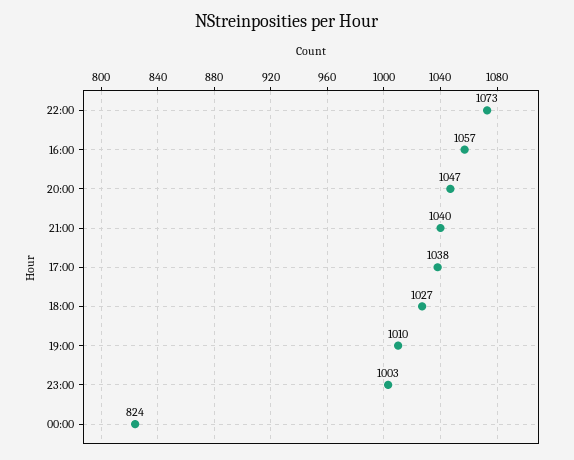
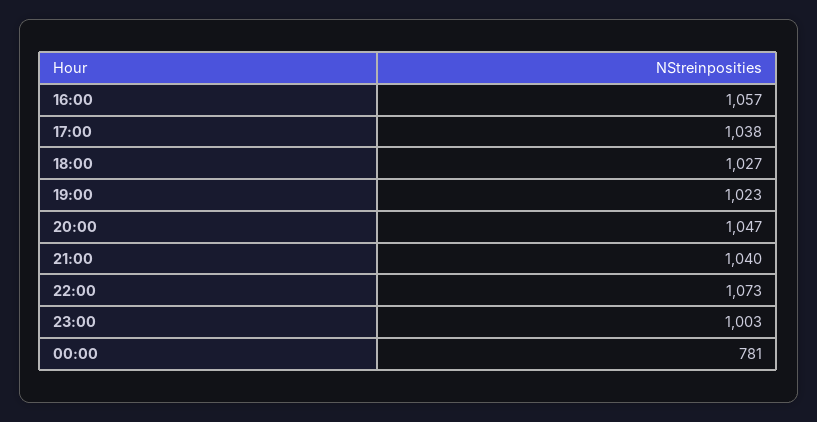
19:00: 1010 -> 1023
00:00: 824 -> 781

